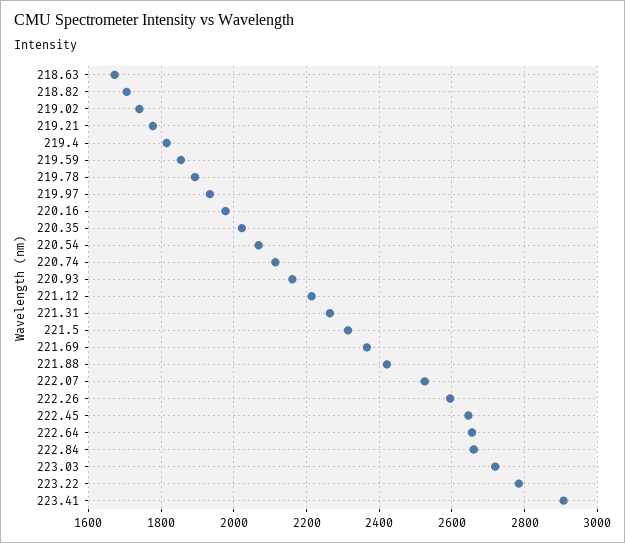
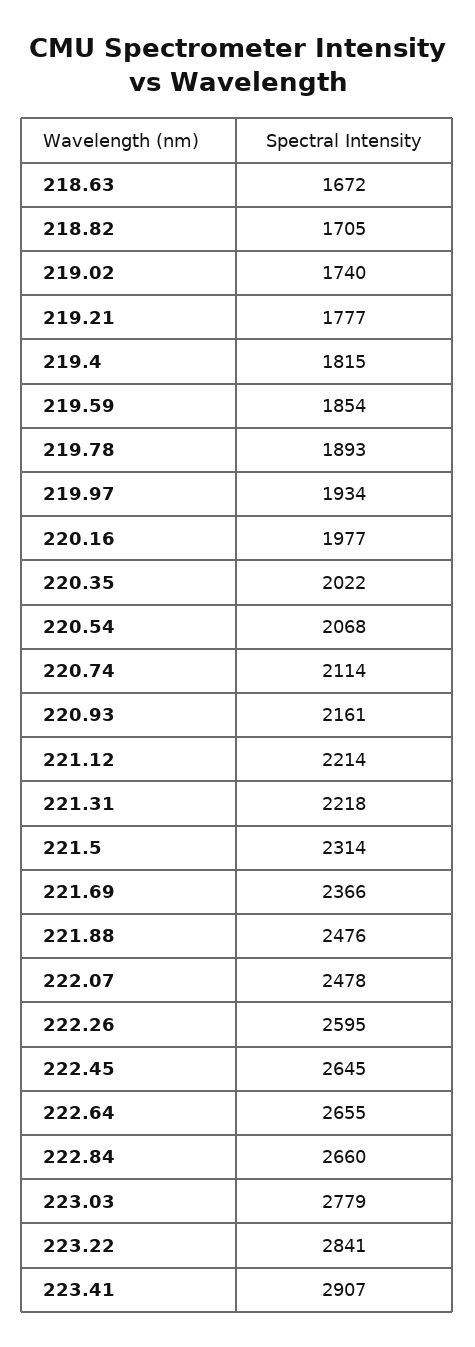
221.31: 2260 -> 2218
221.88: 2420 -> 2476
222.07: 2520 -> 2478
223.03: 2720 -> 2779
223.22: 2780 -> 2841

